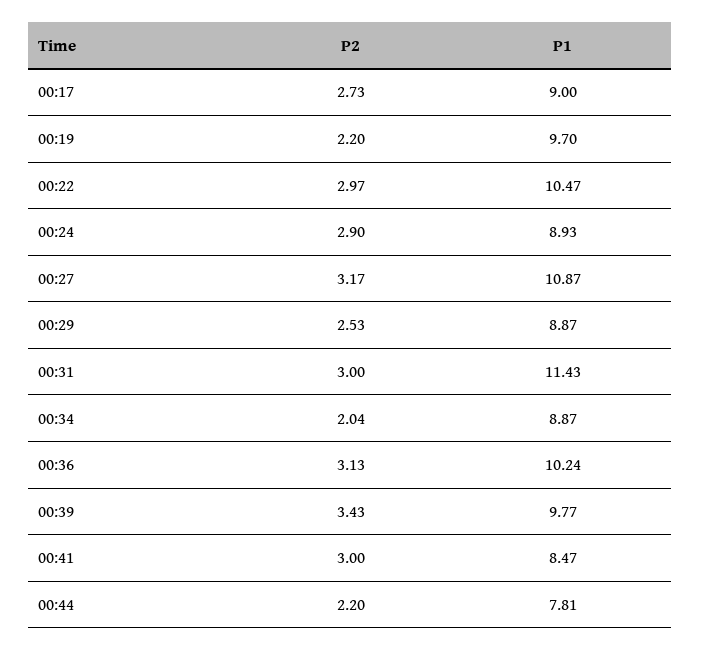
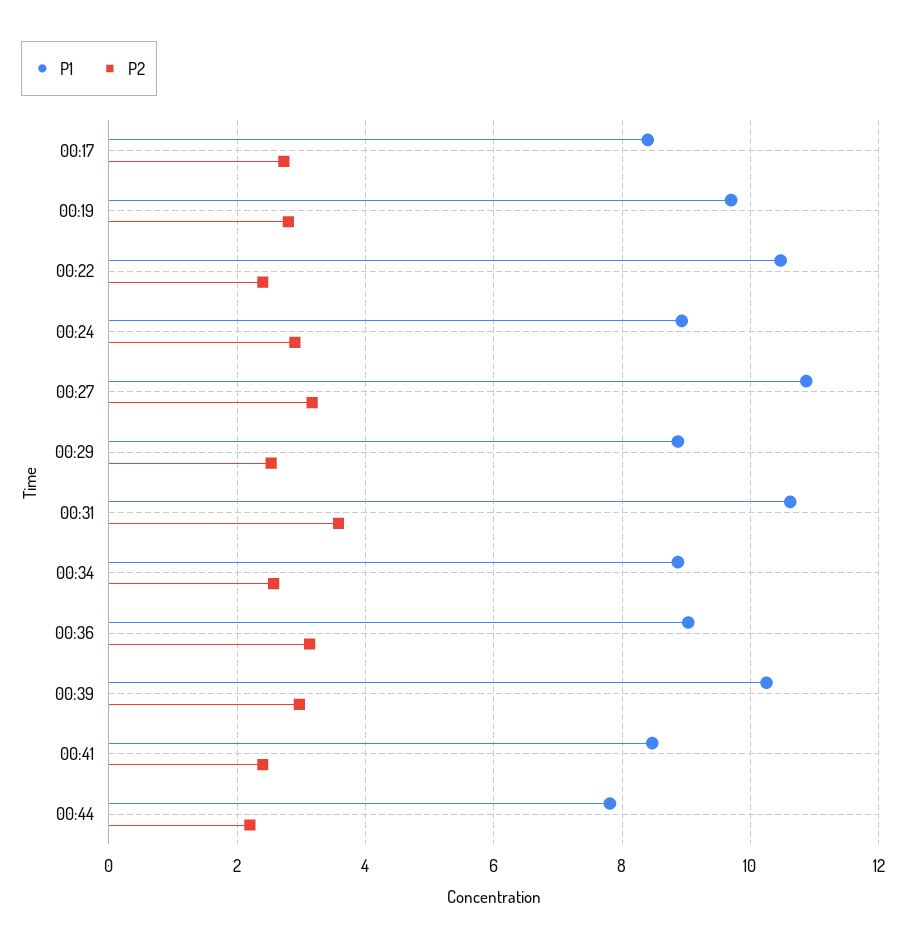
P1, 00:17: 9 -> 8.4
P2, 00:19: 2.2 -> 2.8
P2, 00:22: 2.97 -> 2.4
P2, 00:31: 3 -> 3.6
P1, 00:31: 11.43 -> 10.6
P2, 00:34: 2.04 -> 2.6
P1, 00:36: 10.24 -> 9
P2, 00:39: 3.43 -> 3
P1, 00:39: 9.77 -> 10.2
P2, 00:41: 3 -> 2.4

